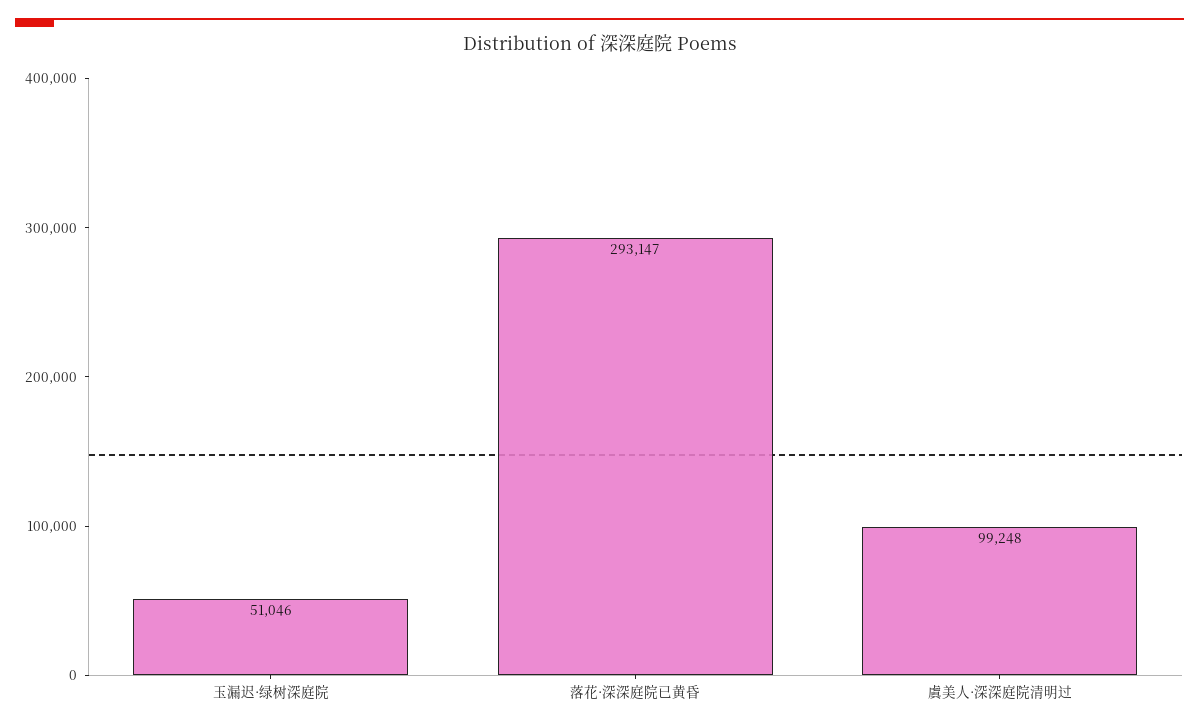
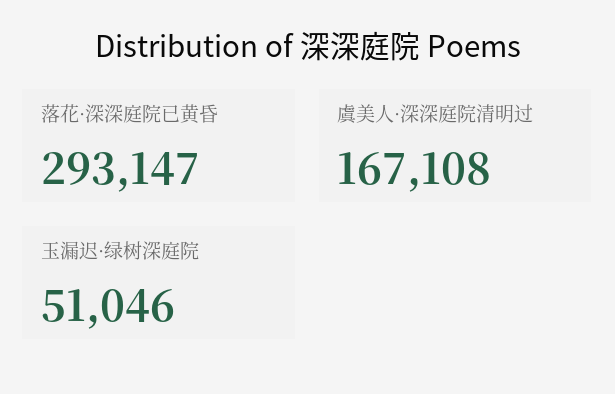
虞美人·深深庭院清明过: 99248 -> 167108

